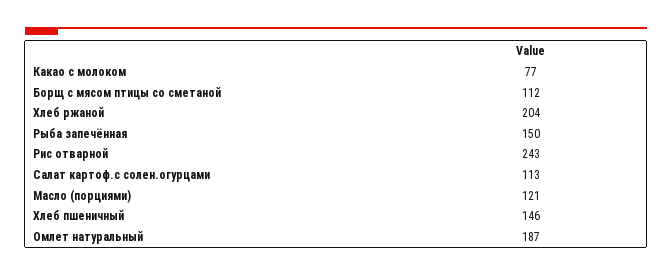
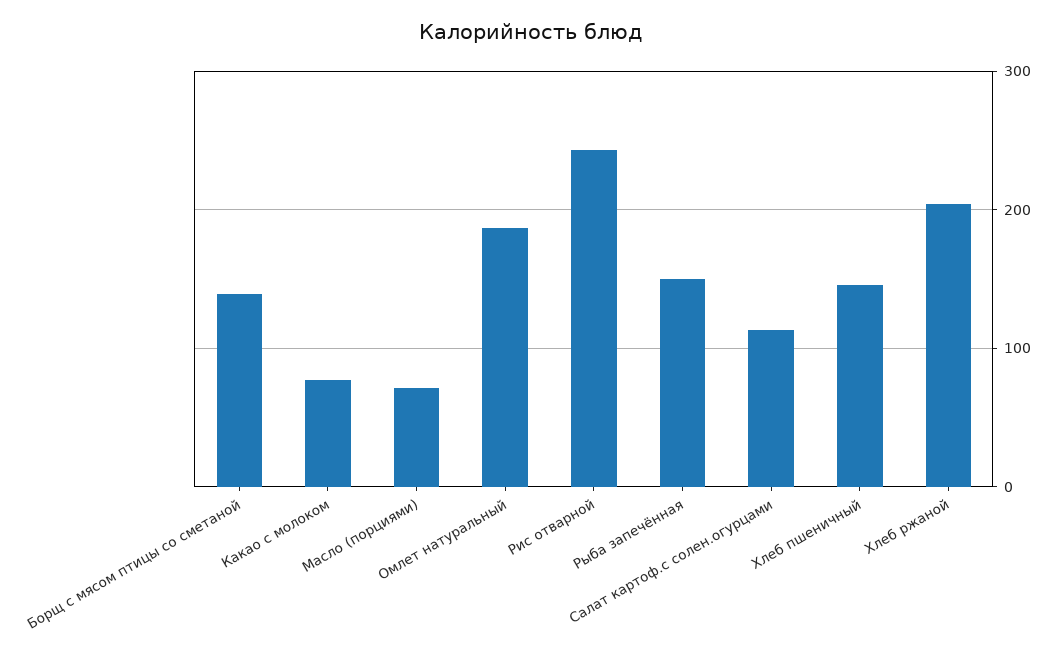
Борщ с мясом птицы со сметаной: 112 -> 140
Масло (порциями): 121 -> 70

